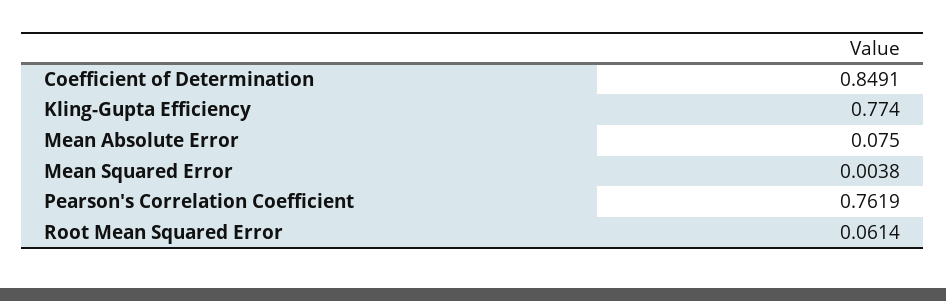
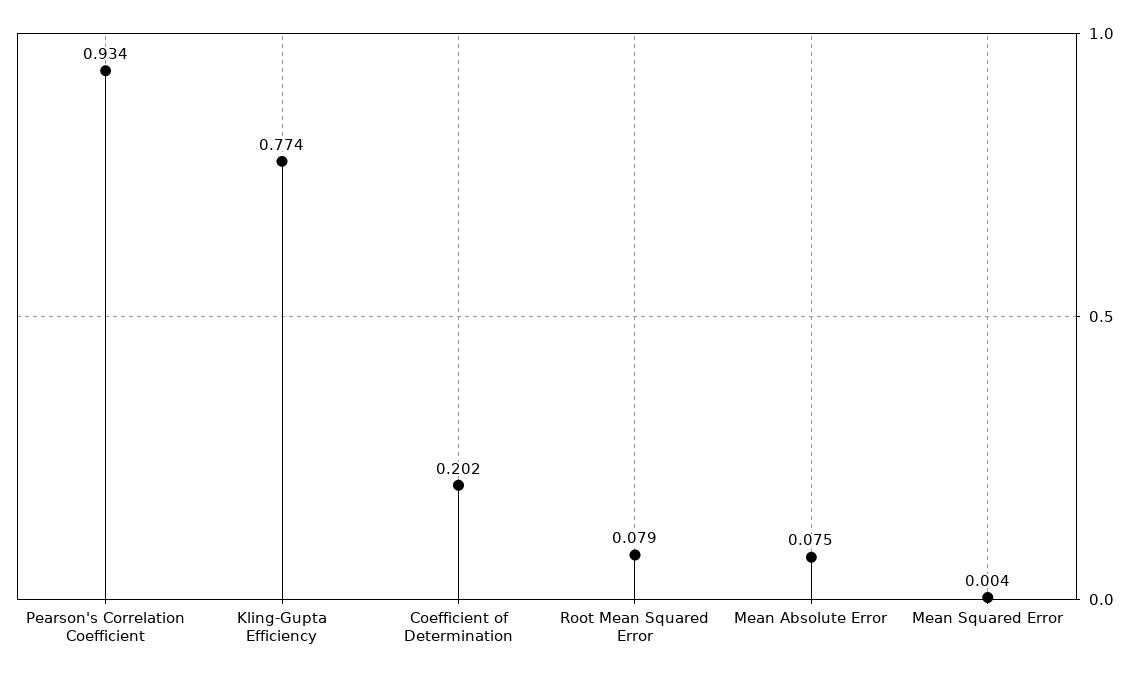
Coefficient of Determination: 0.8491 -> 0.202
Pearson's Correlation Coefficient: 0.7619 -> 0.934
Root Mean Squared Error: 0.0614 -> 0.079

